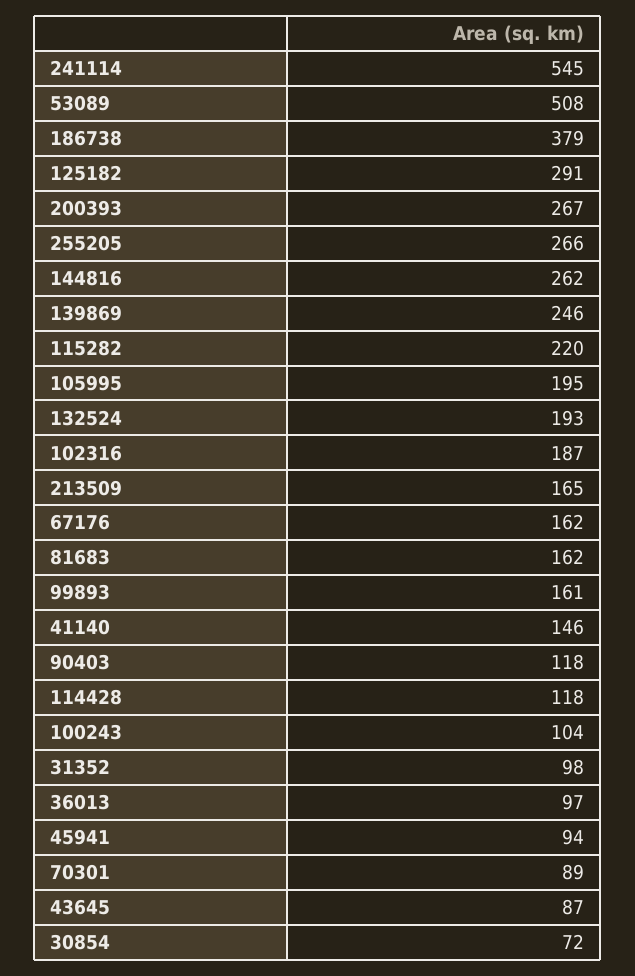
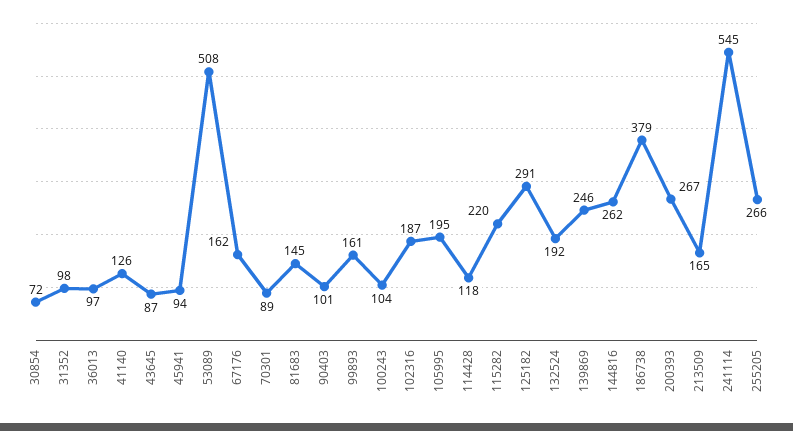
132524: 193 -> 192
81683: 162 -> 145
41140: 146 -> 126
90403: 118 -> 101

